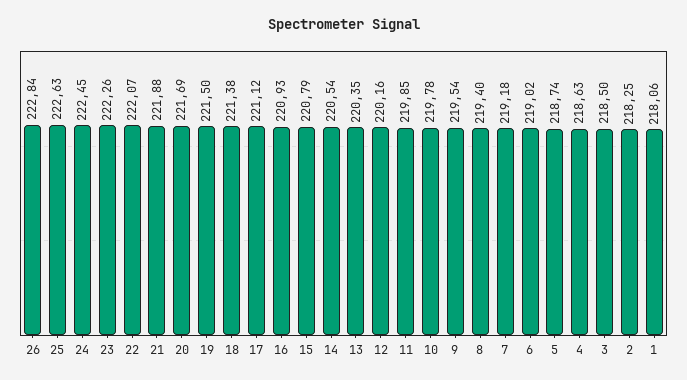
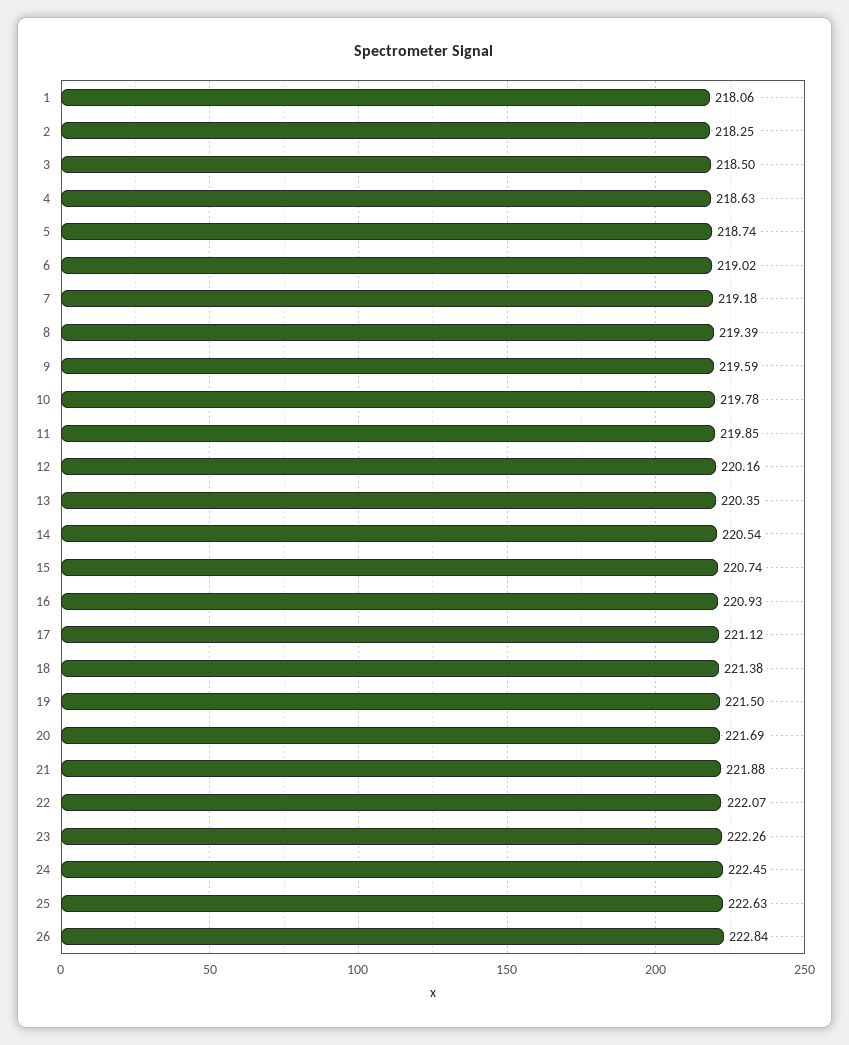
15: 220.79 -> 220.74
9: 219.54 -> 219.59
8: 219.4 -> 219.39

